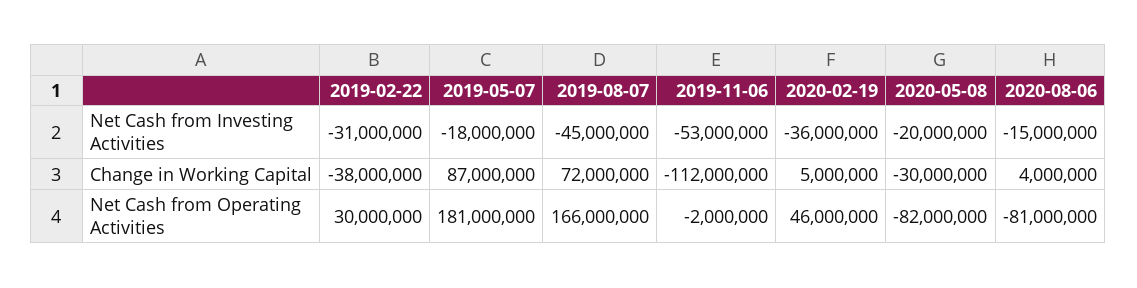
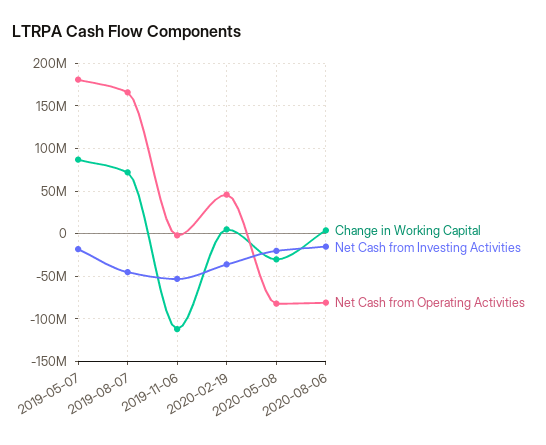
Net Cash from Investing Activities, 2019-02-22: -31000000 -> none
Change in Working Capital, 2019-02-22: -38000000 -> none
Net Cash from Operating Activities, 2019-02-22: 30000000 -> none

